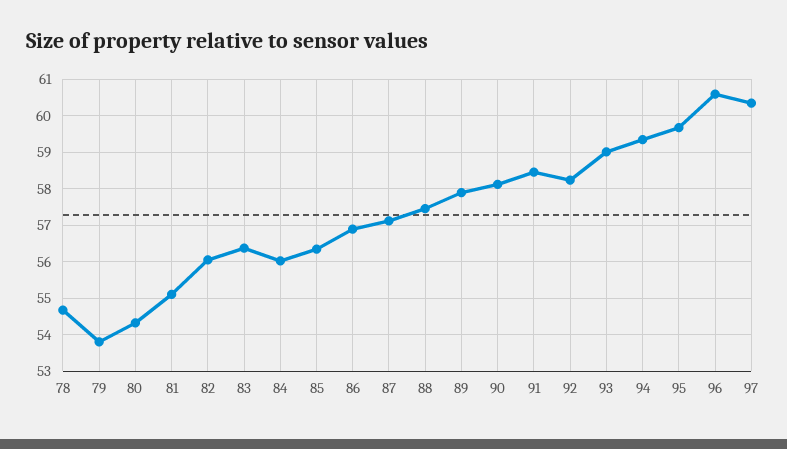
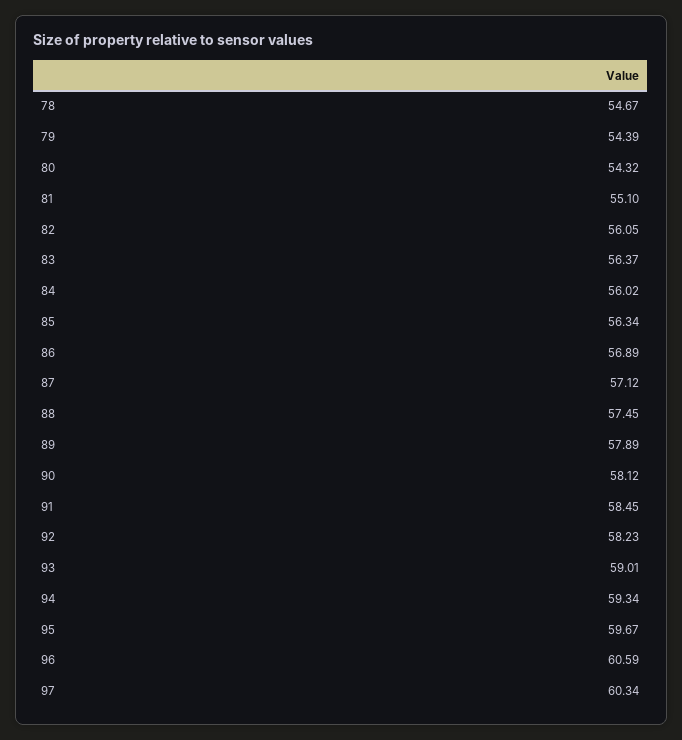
79: 53.8 -> 54.39

